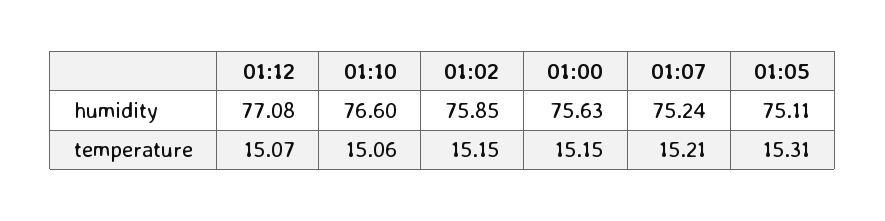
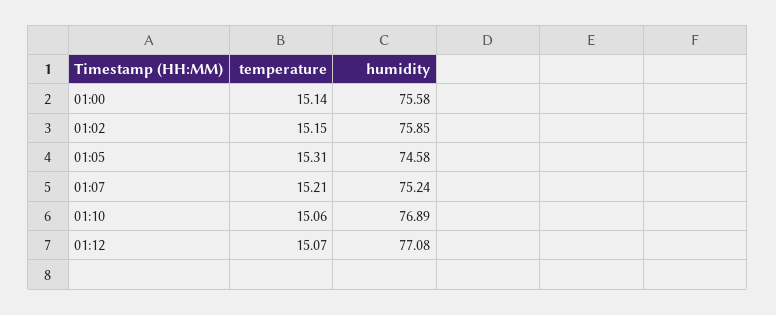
01:10, humidity: 76.6 -> 76.89
01:00, humidity: 75.63 -> 75.58
01:05, humidity: 75.11 -> 74.58
01:00, temperature: 15.15 -> 15.14

